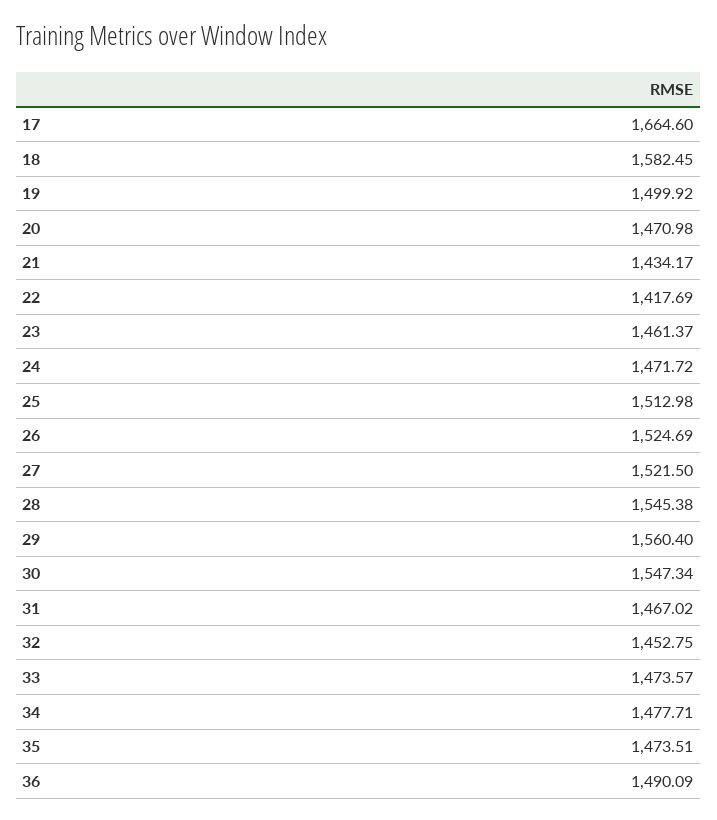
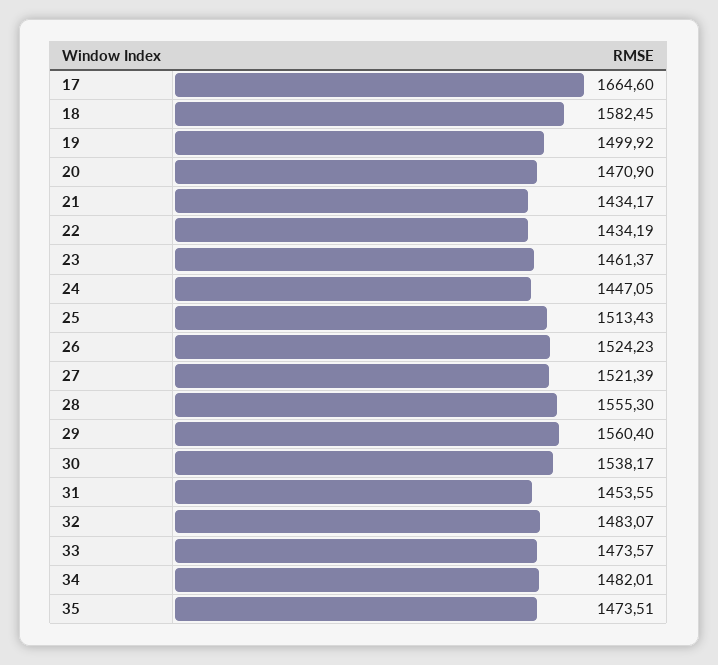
20: 1470.98 -> 1470.9
22: 1417.69 -> 1434.19
24: 1471.72 -> 1447.05
25: 1512.98 -> 1513.43
26: 1524.69 -> 1524.23
27: 1521.5 -> 1521.39
28: 1545.38 -> 1555.3
30: 1547.34 -> 1538.17
31: 1467.02 -> 1453.55
32: 1452.75 -> 1483.07
34: 1477.71 -> 1482.01
36: 1490.09 -> none

